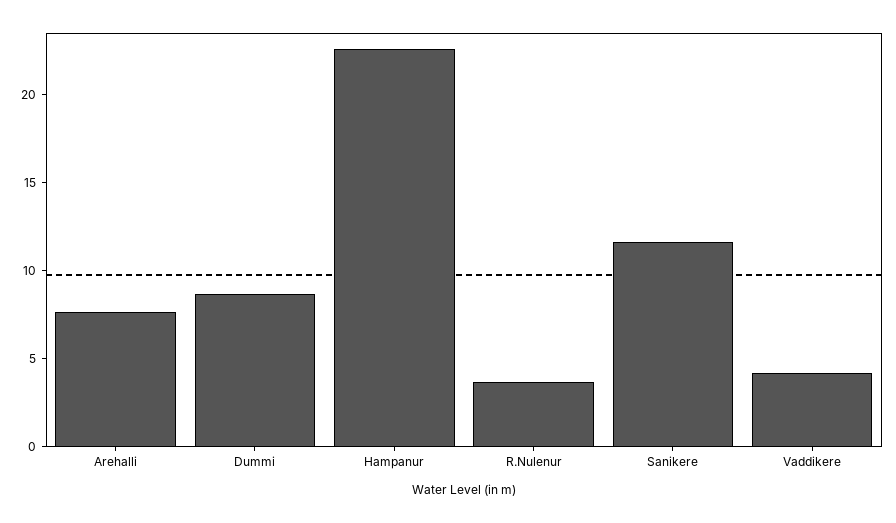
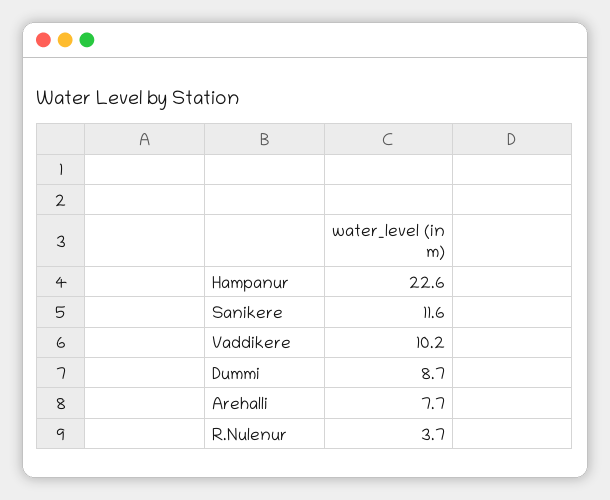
Vaddikere: 4 -> 10.2

